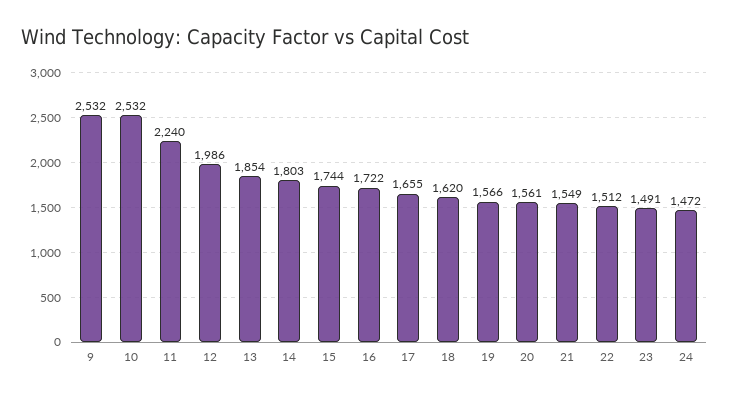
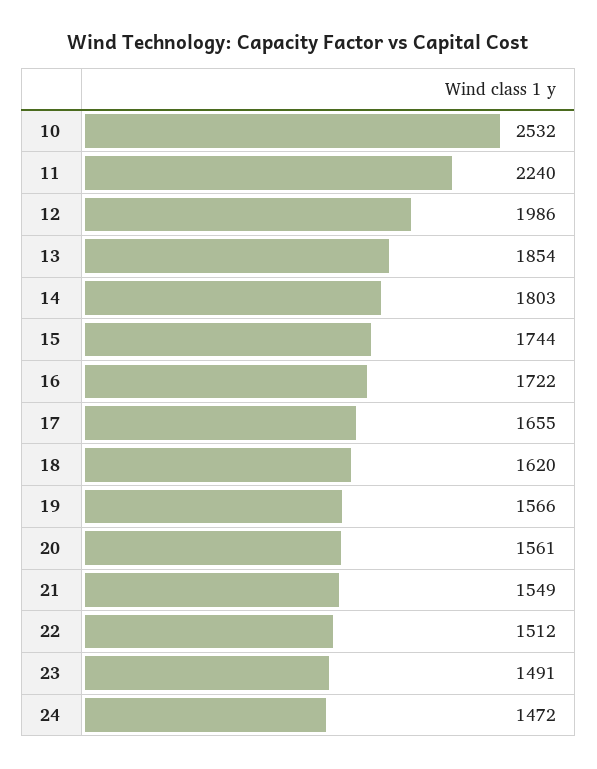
9: 2532 -> none

